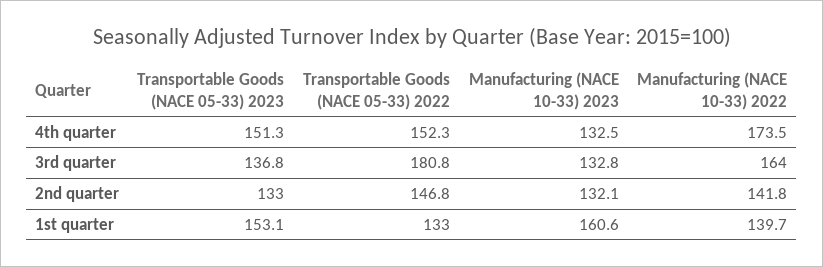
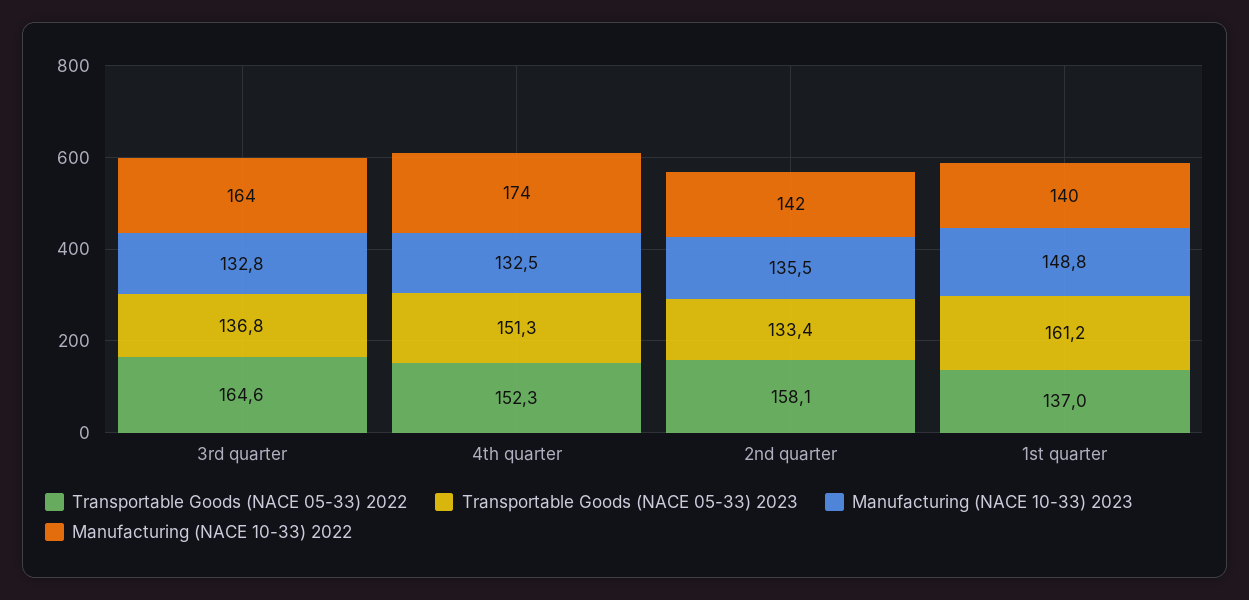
Transportable Goods (NACE 05-33) 2022, 3rd quarter: 180.8 -> 164.6
Transportable Goods (NACE 05-33) 2023, 2nd quarter: 133 -> 133.4
Transportable Goods (NACE 05-33) 2022, 2nd quarter: 146.8 -> 158.1
Manufacturing (NACE 10-33) 2023, 2nd quarter: 132.1 -> 135.5
Transportable Goods (NACE 05-33) 2023, 1st quarter: 153.1 -> 161.2
Transportable Goods (NACE 05-33) 2022, 1st quarter: 133 -> 137
Manufacturing (NACE 10-33) 2023, 1st quarter: 160.6 -> 148.8

